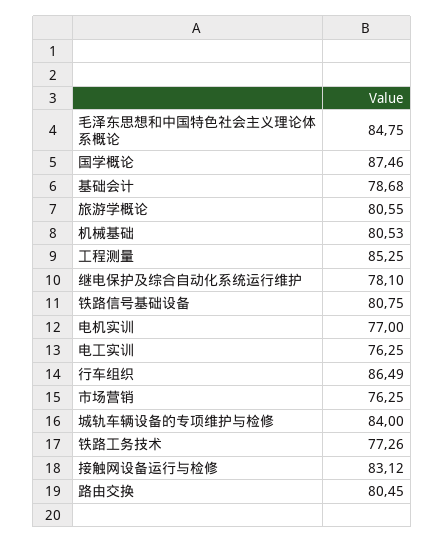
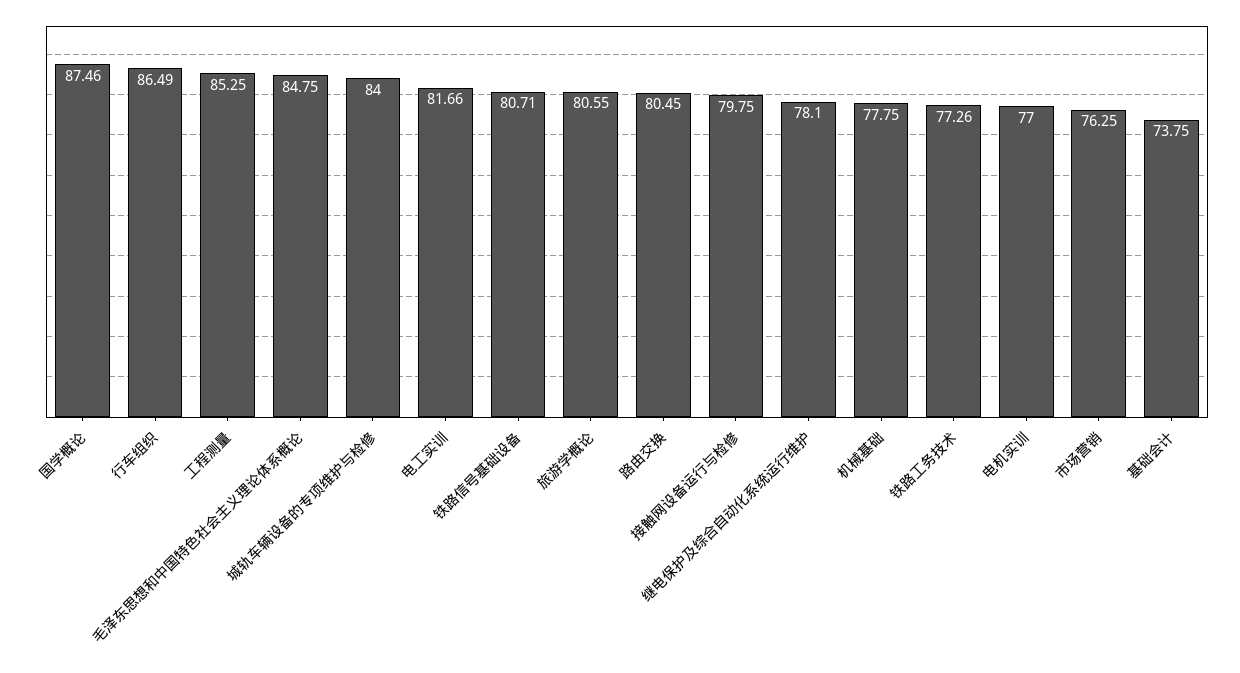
基础会计: 78.68 -> 73.75
机械基础: 80.53 -> 77.75
铁路信号基础设备: 80.75 -> 80.71
电工实训: 76.25 -> 81.66
接触网设备运行与检修: 83.12 -> 79.75

